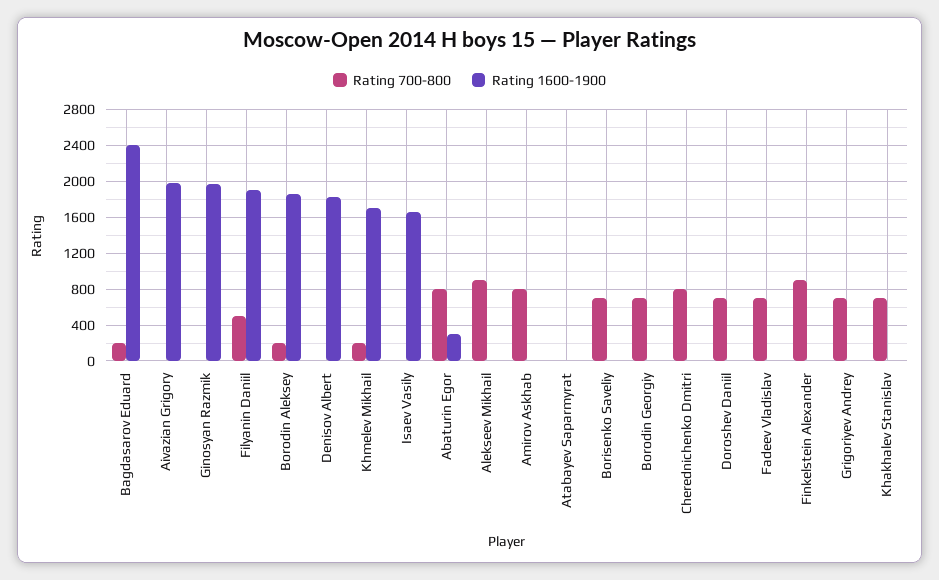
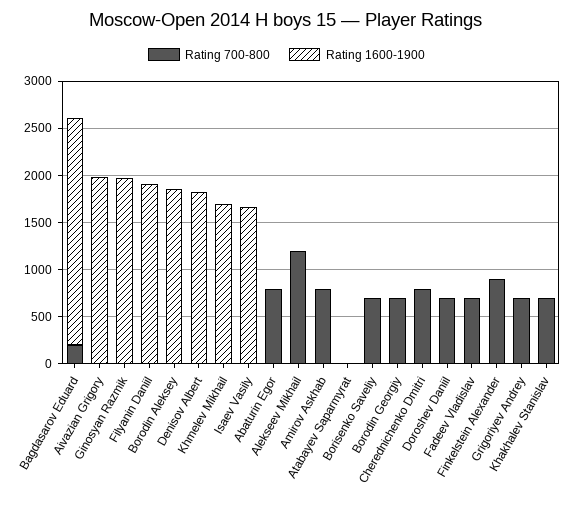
Rating 700-800, Filyanin Daniil: 500 -> 0
Rating 700-800, Borodin Aleksey: 200 -> 0
Rating 700-800, Khmelev Mikhail: 200 -> 0
Rating 1600-1900, Abaturin Egor: 300 -> 0
Rating 700-800, Alekseev Mikhail: 900 -> 1200

